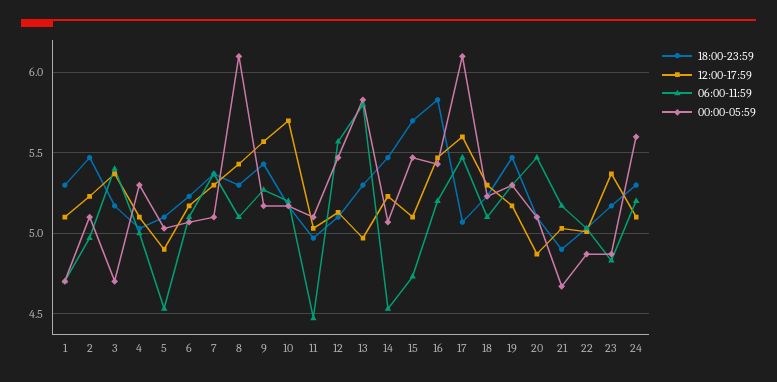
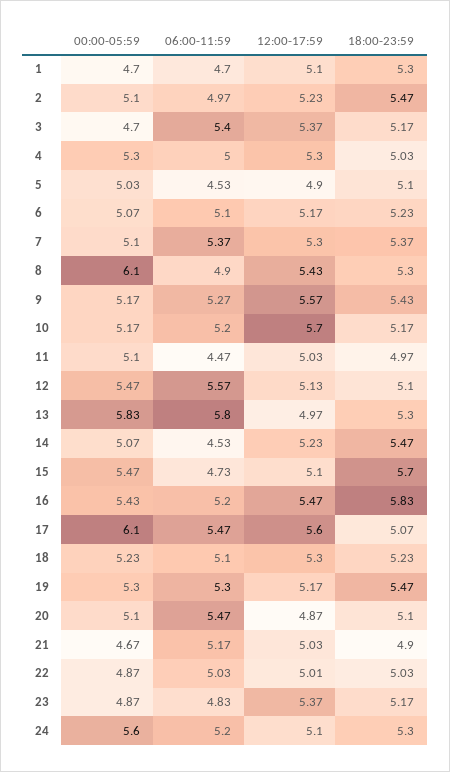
12:00-17:59, 4: 5.1 -> 5.3
06:00-11:59, 8: 5.1 -> 4.9

